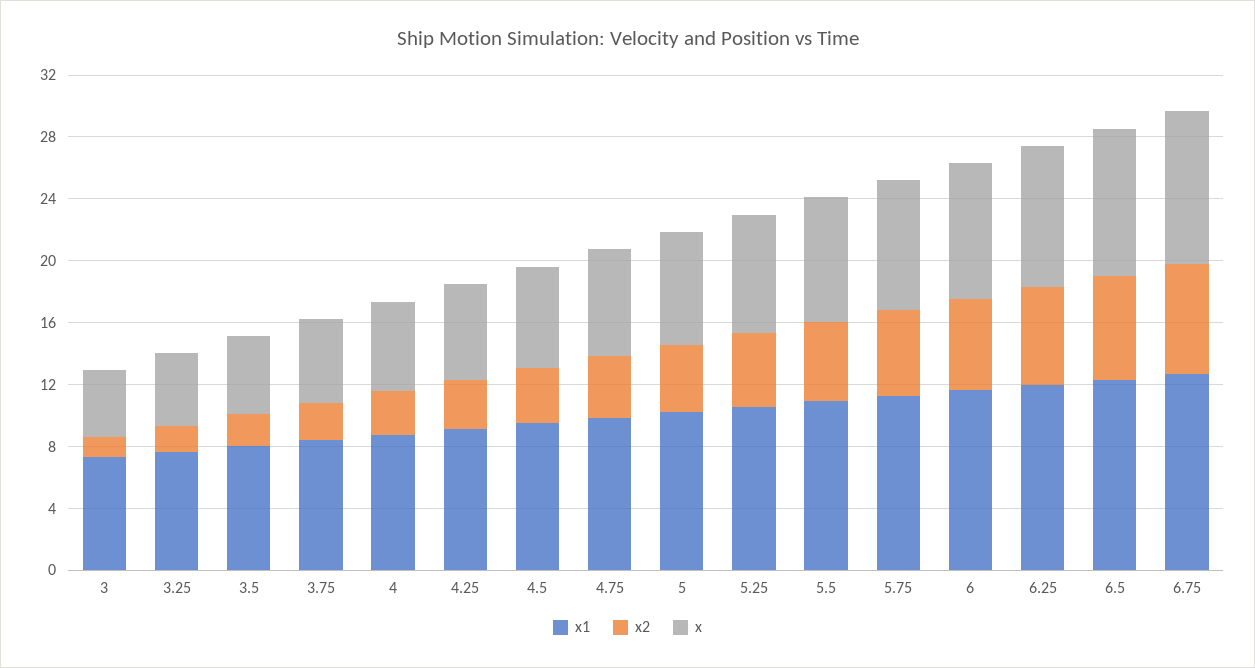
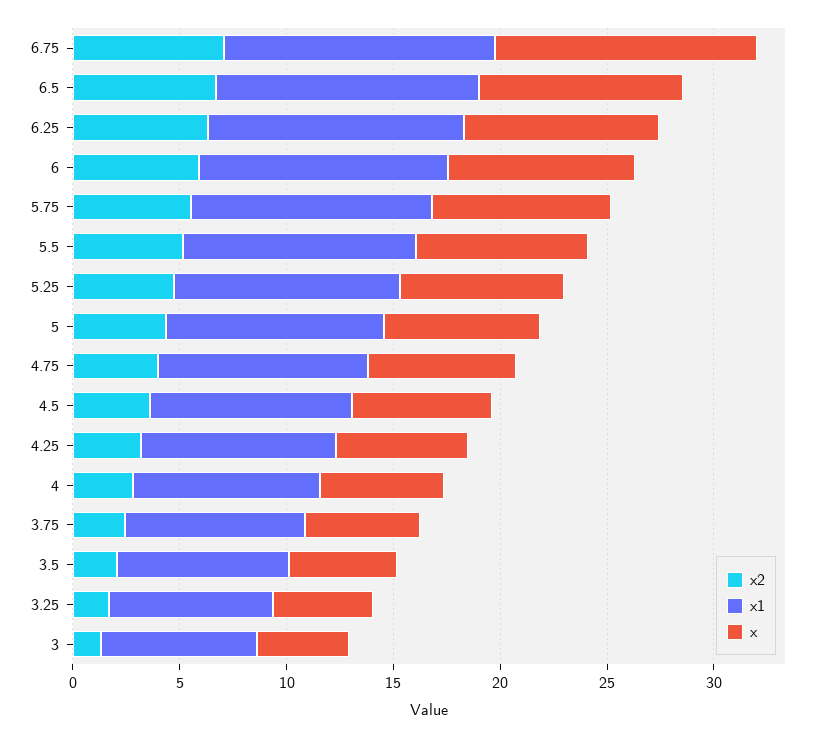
x, 6.75: 10 -> 12

